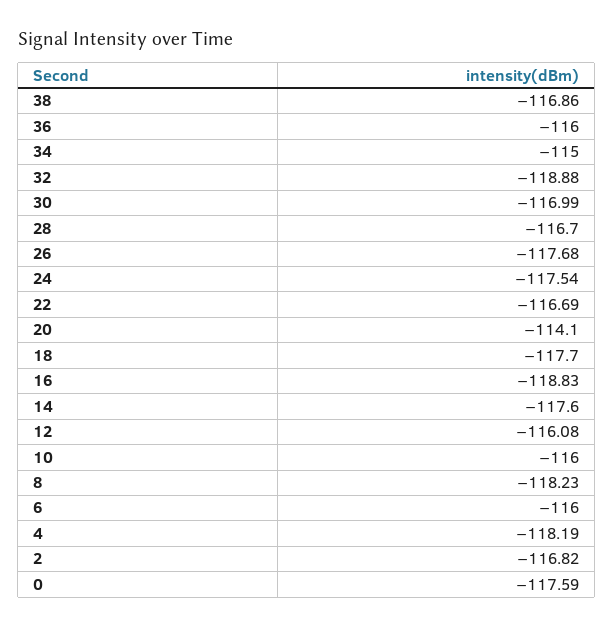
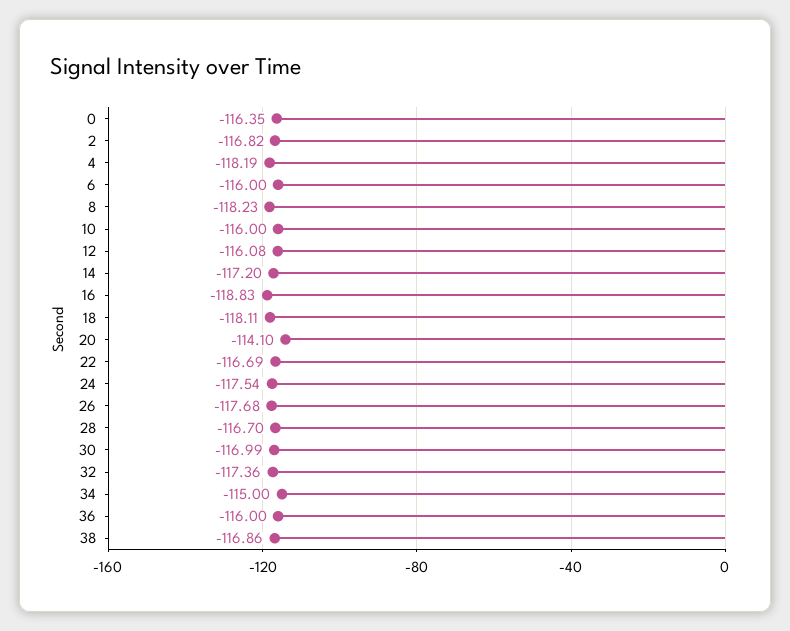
32: -118.88 -> -117.36
18: -117.7 -> -118.11
14: -117.6 -> -117.2
0: -117.59 -> -116.35

